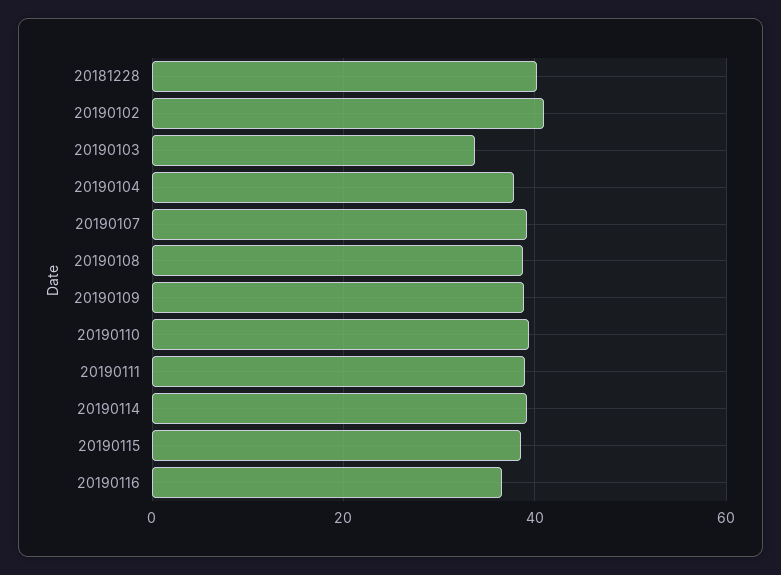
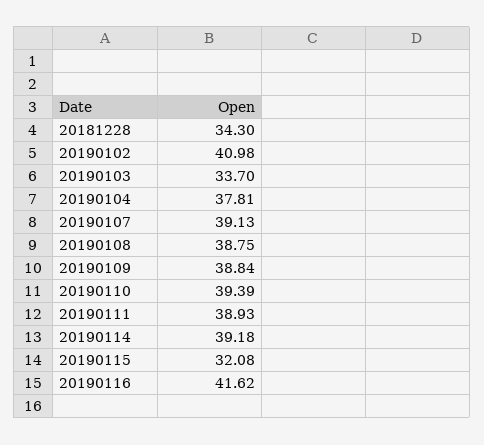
20181228: 40 -> 34.3
20190115: 38 -> 32.08
20190116: 36 -> 41.62

